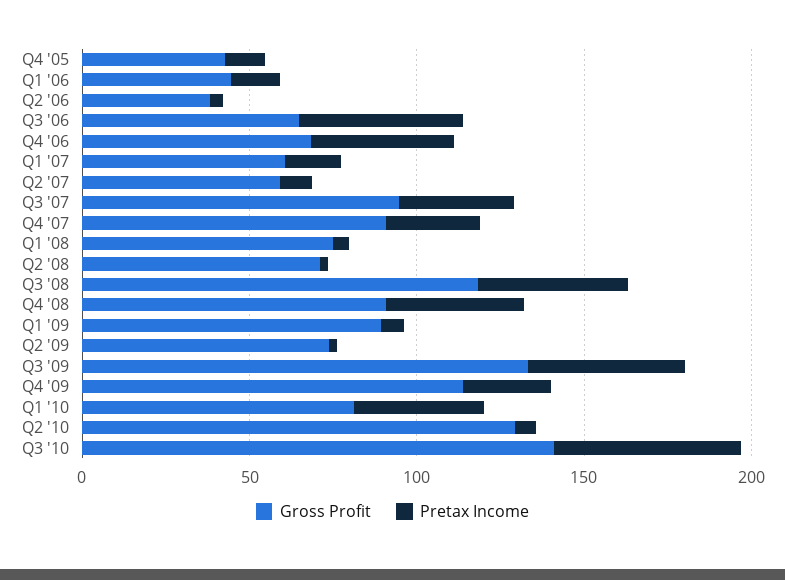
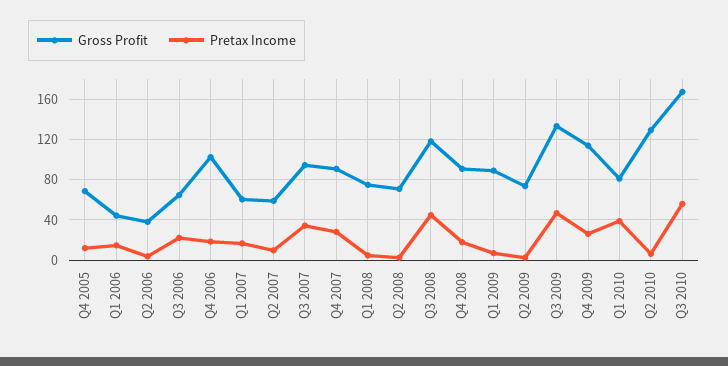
Gross Profit, Q4 '05: 40 -> 70
Pretax Income, Q3 '06: 50 -> 20
Gross Profit, Q4 '06: 70 -> 100
Pretax Income, Q4 '06: 40 -> 20
Pretax Income, Q4 '08: 40 -> 20
Gross Profit, Q3 '10: 140 -> 170

